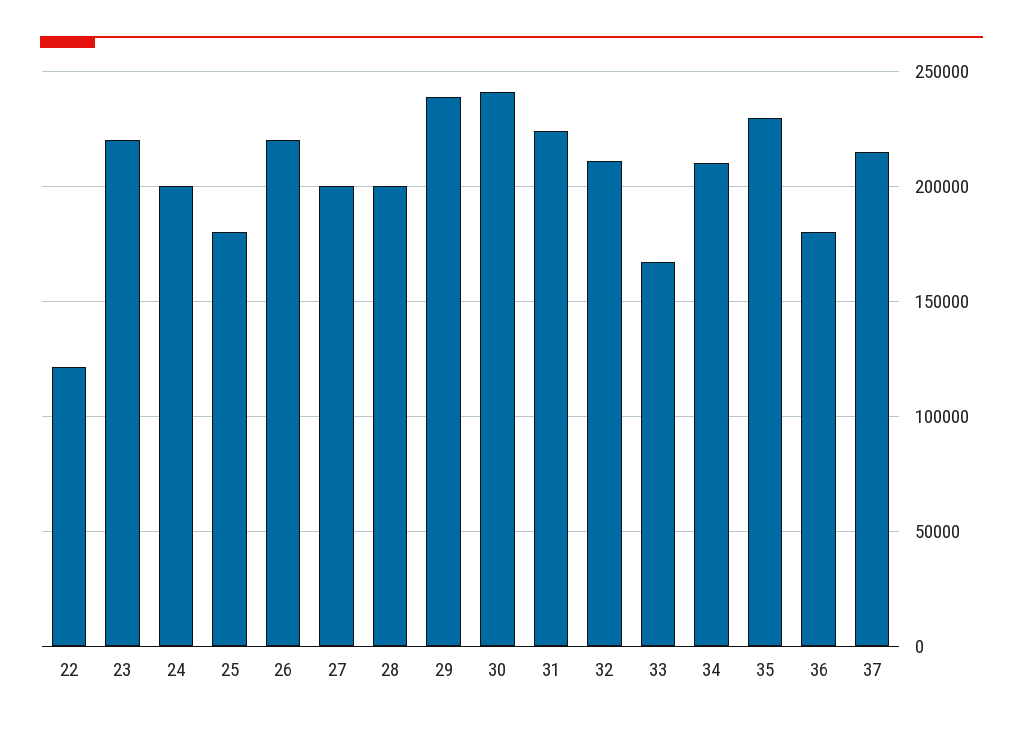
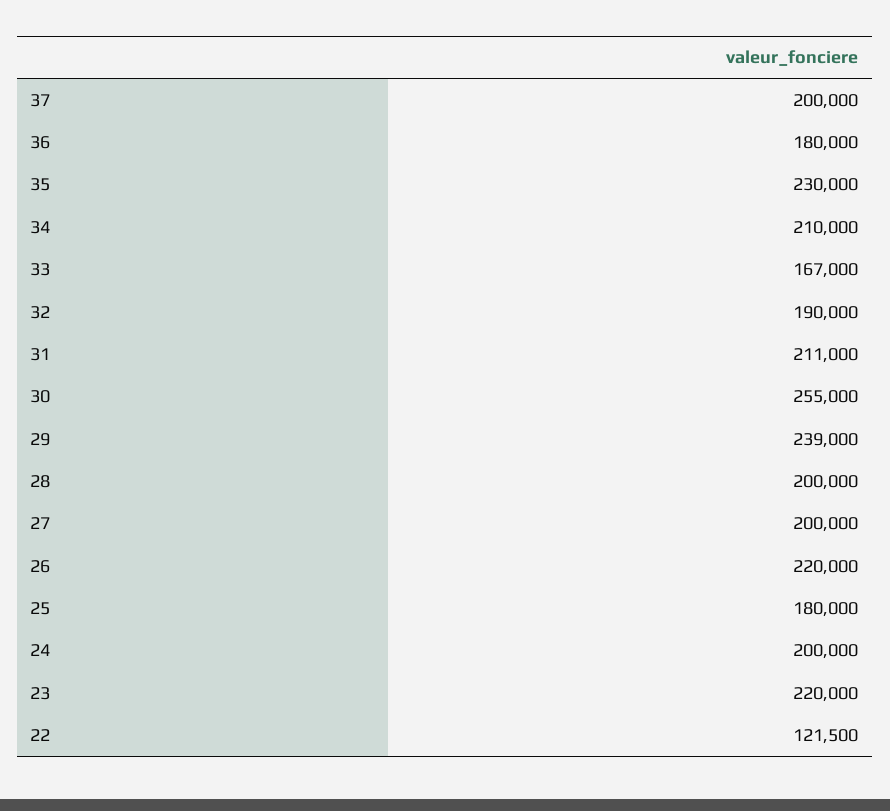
30: 240000 -> 255000
31: 225000 -> 211000
32: 210000 -> 190000
37: 215000 -> 200000

